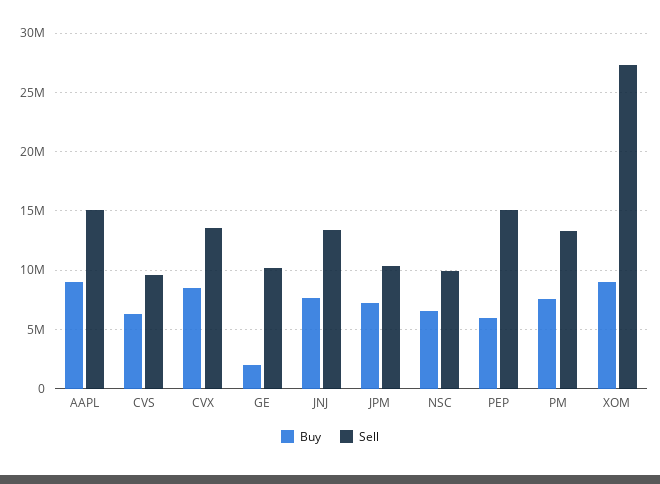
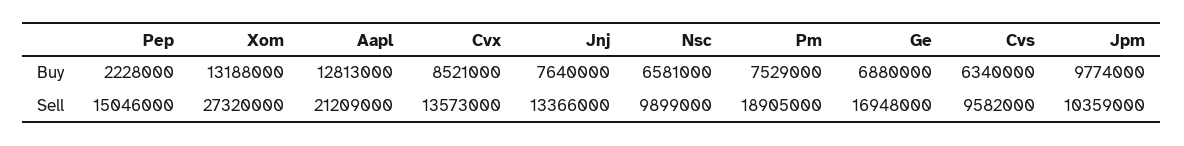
Buy, AAPL: 9000000 -> 12813000
Sell, AAPL: 15000000 -> 21209000
Buy, GE: 2000000 -> 6880000
Sell, GE: 10000000 -> 16948000
Buy, JPM: 7000000 -> 9774000
Buy, PEP: 6000000 -> 2228000
Sell, PM: 13000000 -> 18905000
Buy, XOM: 9000000 -> 13188000

